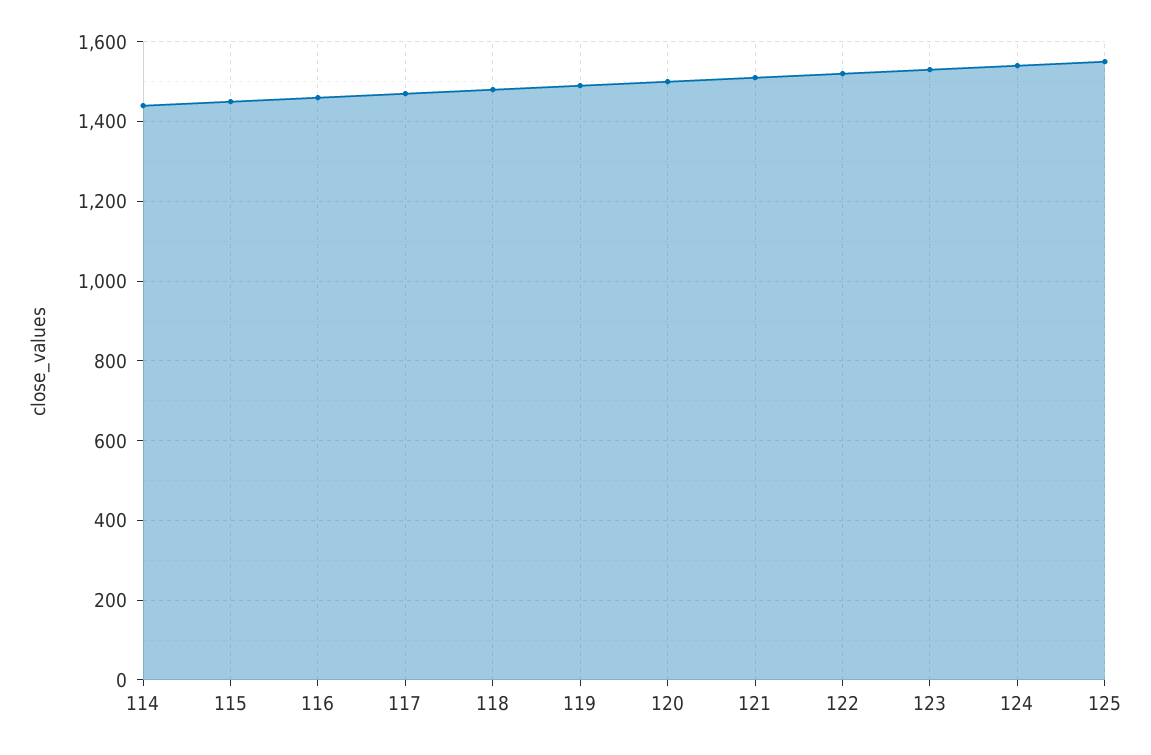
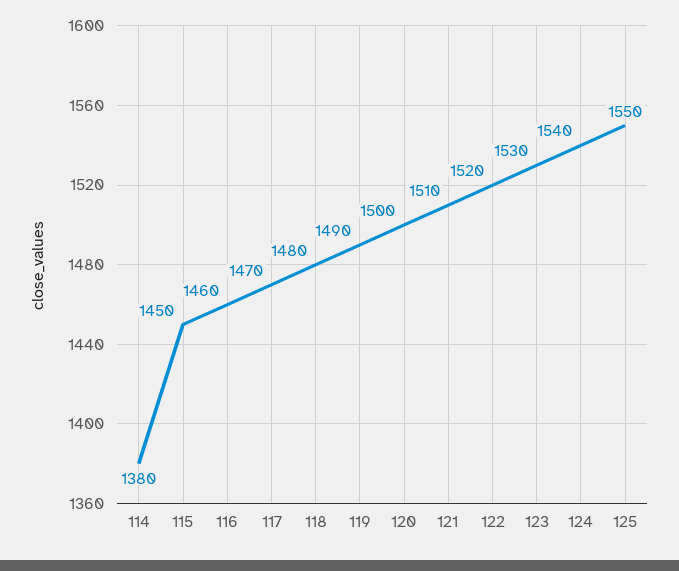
114: 1440 -> 1380

